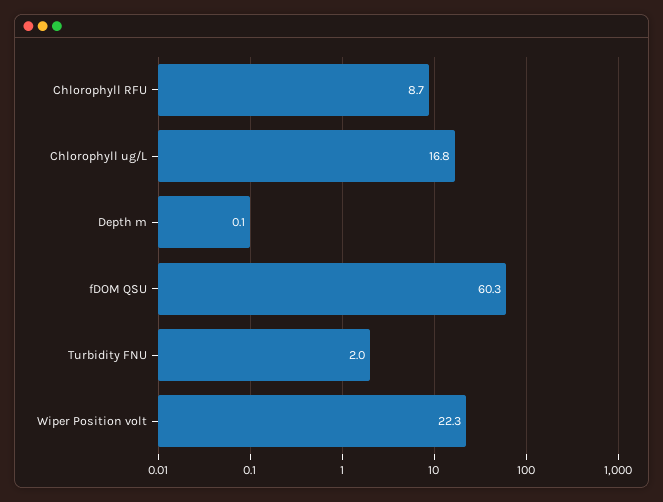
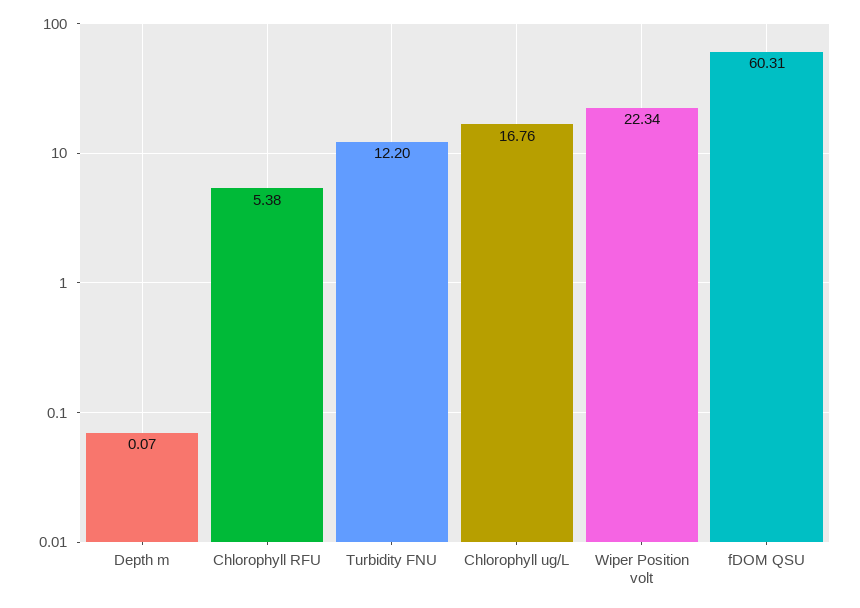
Chlorophyll RFU: 8.7 -> 5.38
Turbidity FNU: 2 -> 12.2

